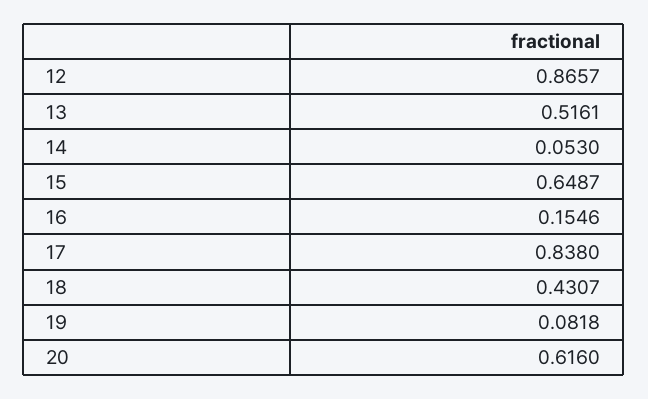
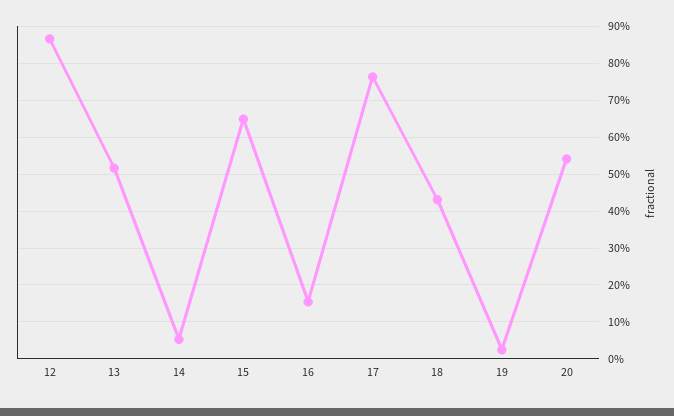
17: 0.838 -> 0.76
19: 0.0818 -> 0.02
20: 0.616 -> 0.54

